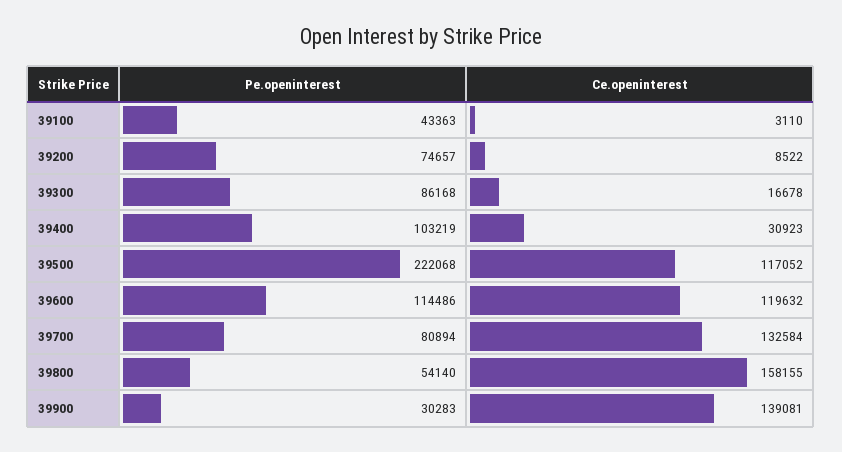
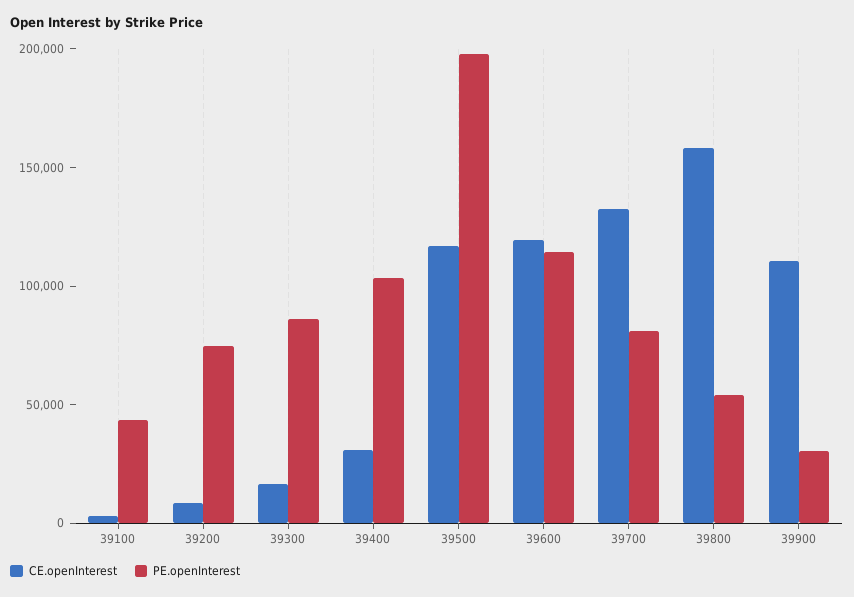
Pe.openinterest, 39500: 222068 -> 200000
Ce.openinterest, 39900: 139081 -> 110000

